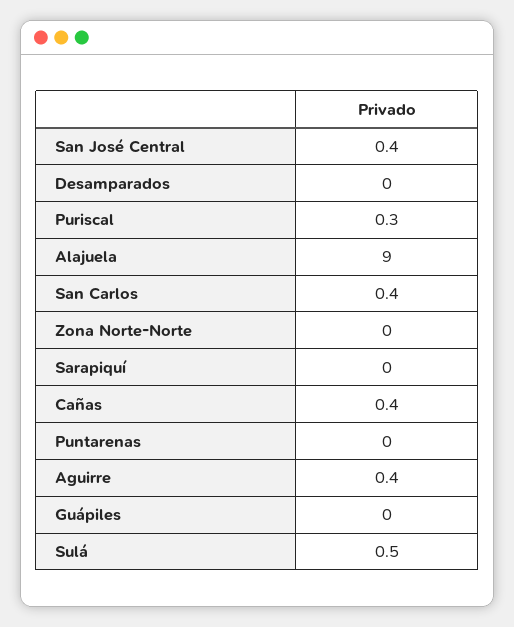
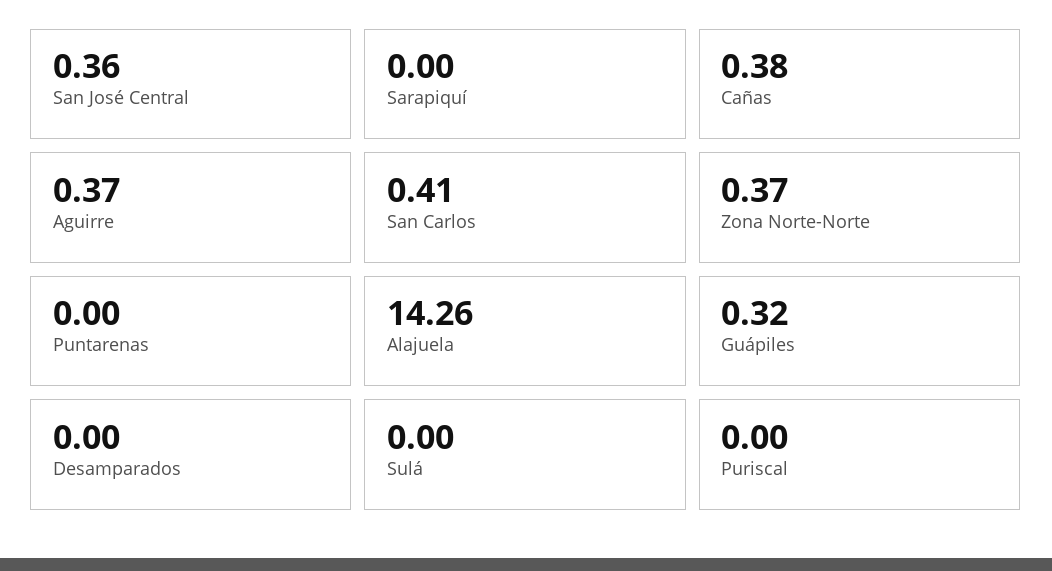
Puriscal: 0.3 -> 0
Alajuela: 9 -> 14.26
Zona Norte-Norte: 0 -> 0.37
Guápiles: 0 -> 0.32
Sulá: 0.5 -> 0

